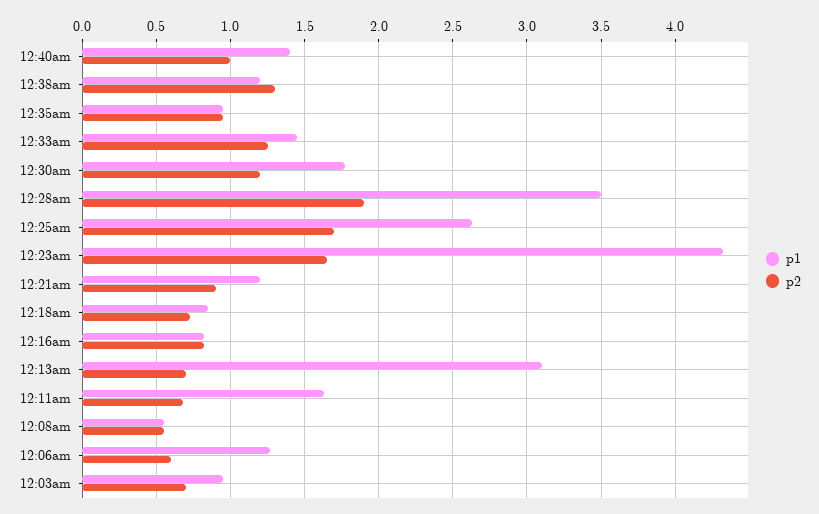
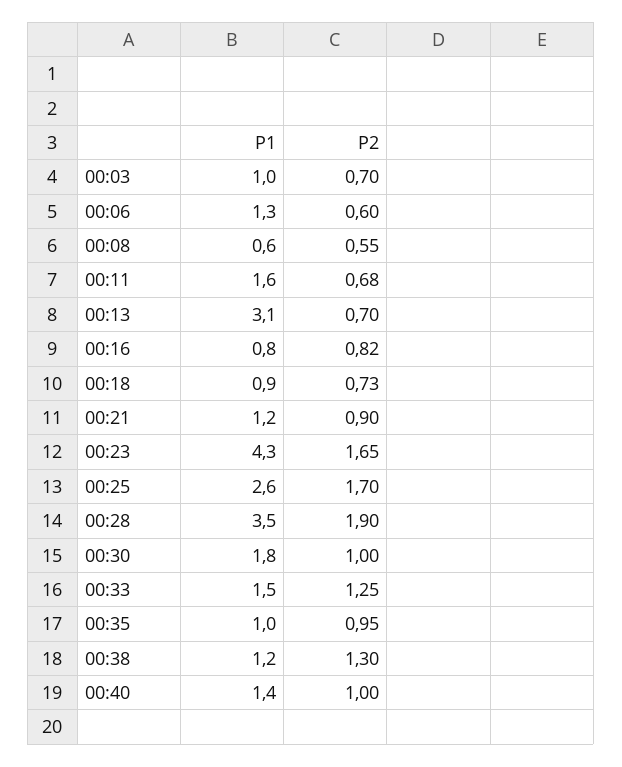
p2, 12:30am: 1.2 -> 1

